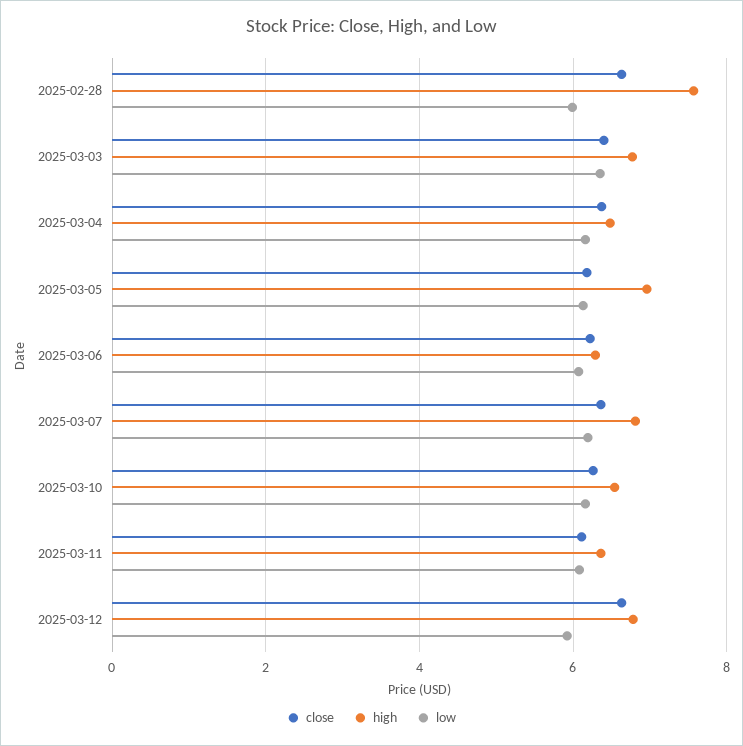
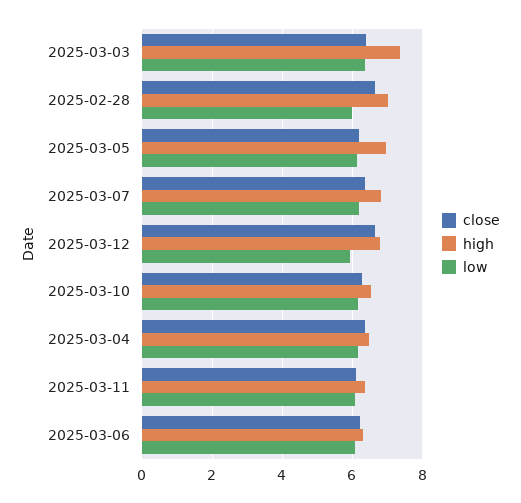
high, 2025-02-28: 7.6 -> 7
high, 2025-03-03: 6.8 -> 7.4

